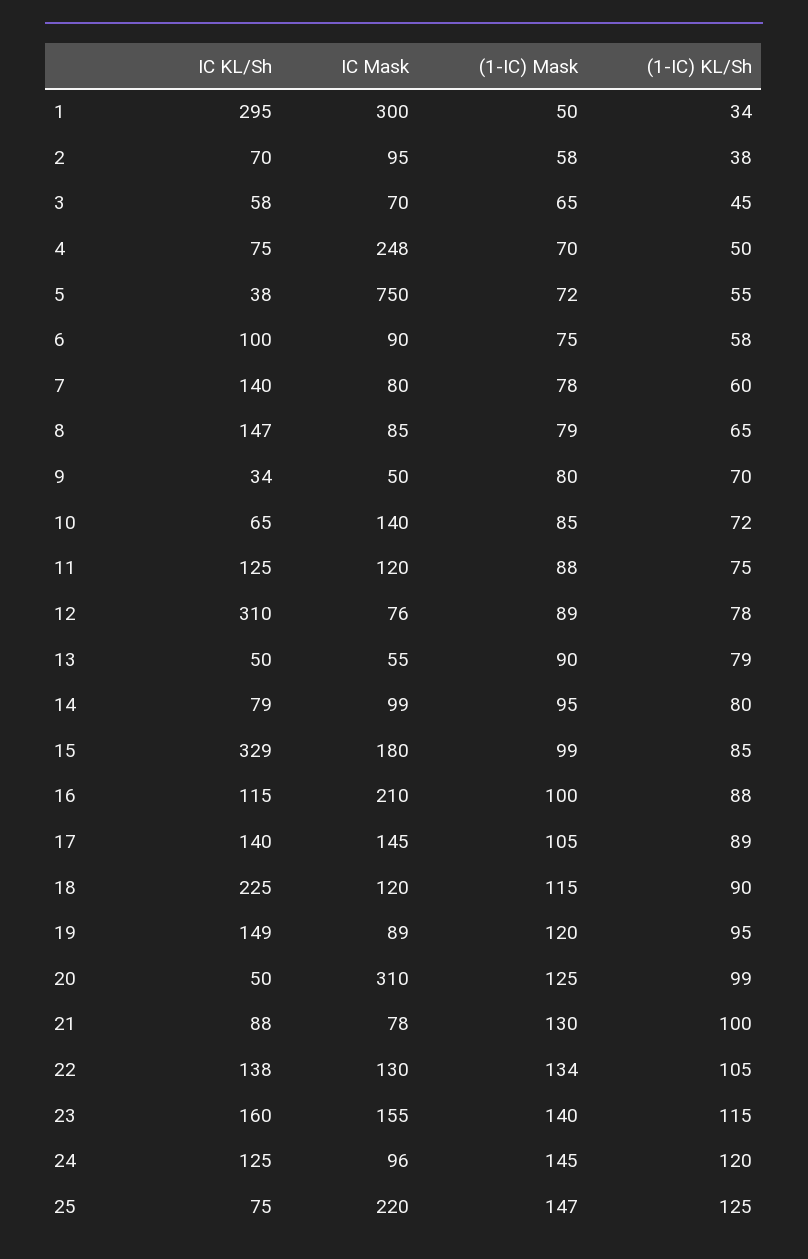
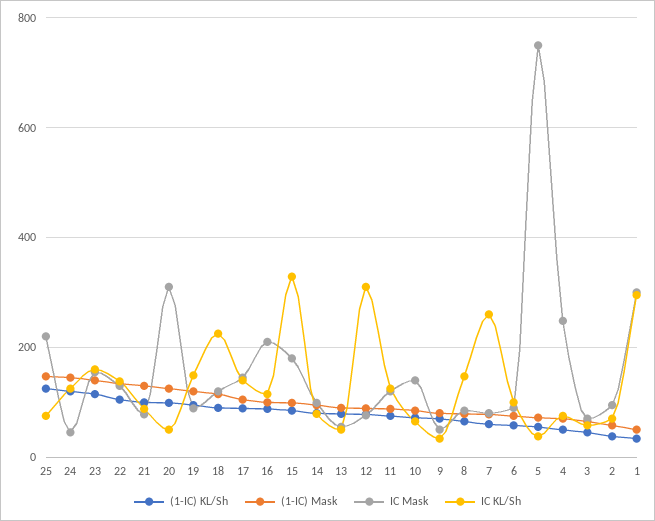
IC KL/Sh, 7: 140 -> 260
IC Mask, 24: 96 -> 40

